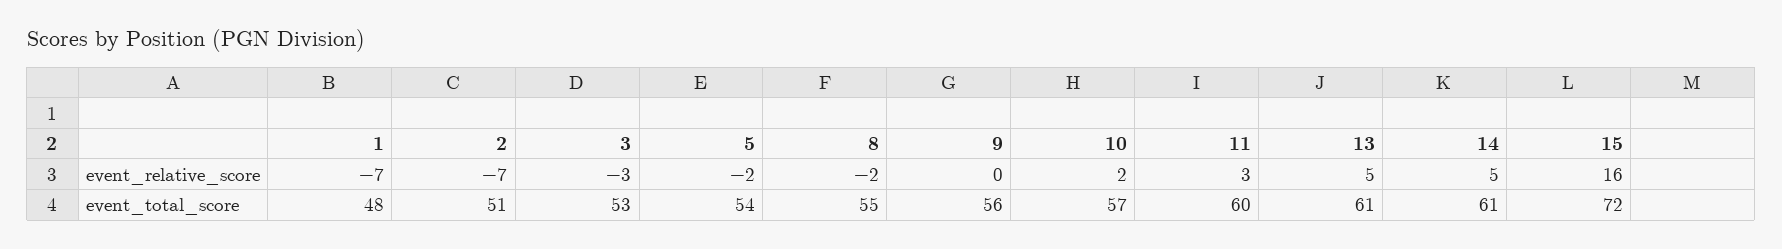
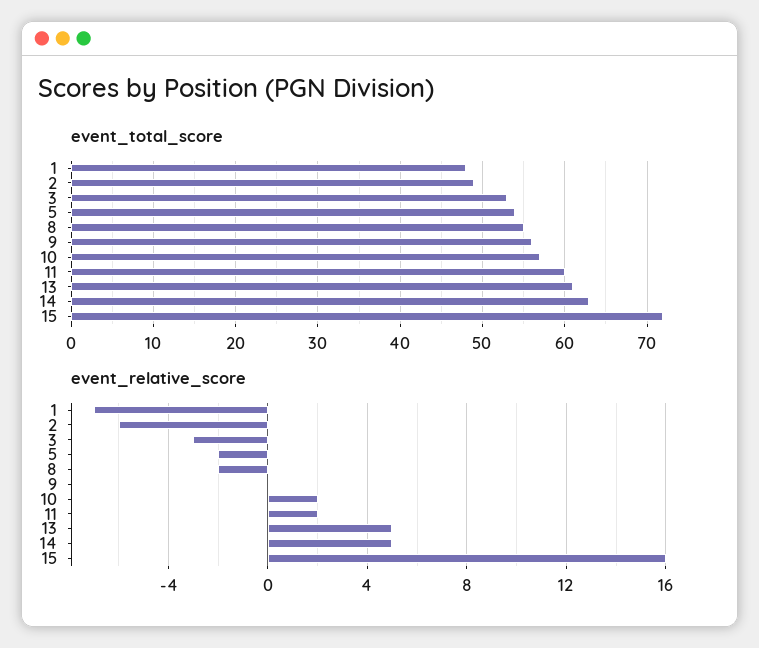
event_relative_score, 2: -7 -> -6
event_relative_score, 11: 3 -> 2
event_total_score, 2: 51 -> 49
event_total_score, 14: 61 -> 63

